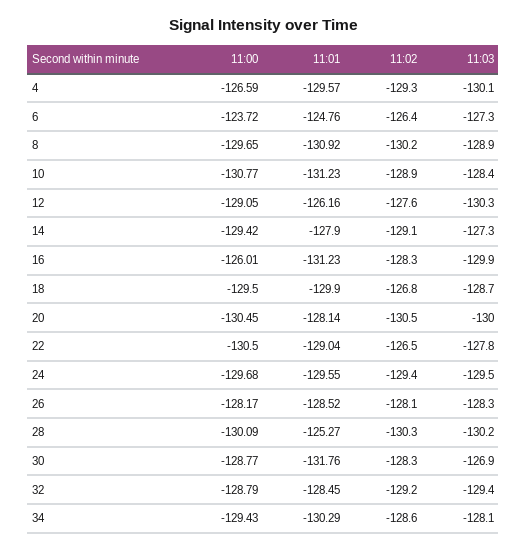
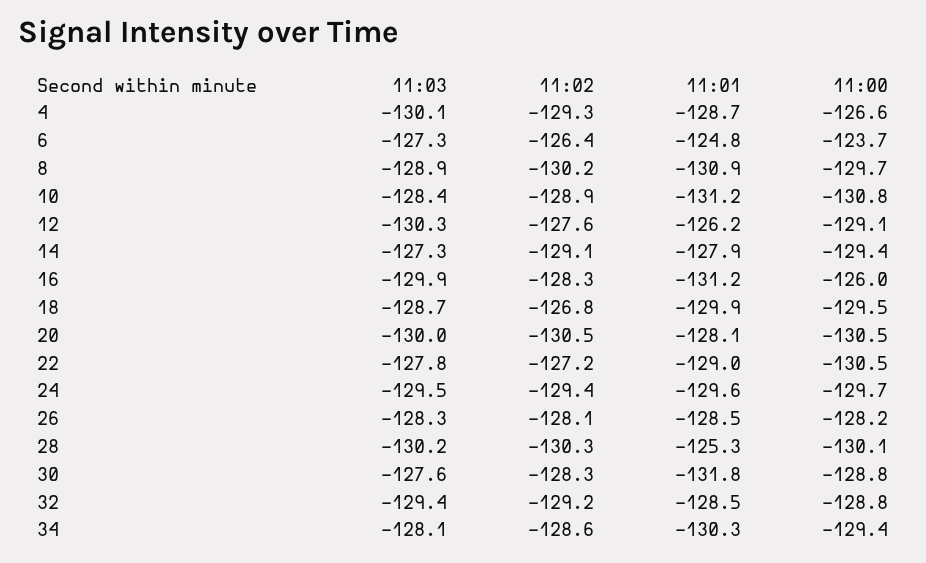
11:01, 4: -129.57 -> -128.7
11:02, 22: -126.5 -> -127.2
11:03, 30: -126.9 -> -127.6

